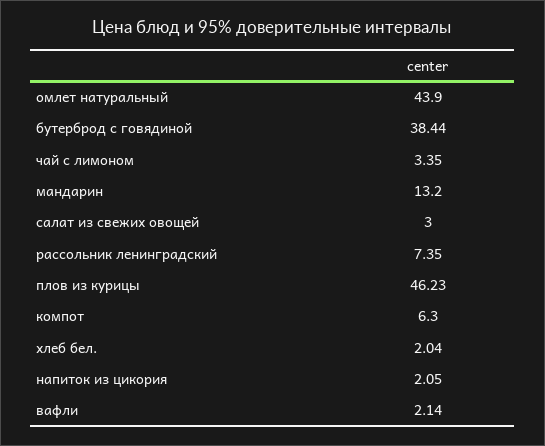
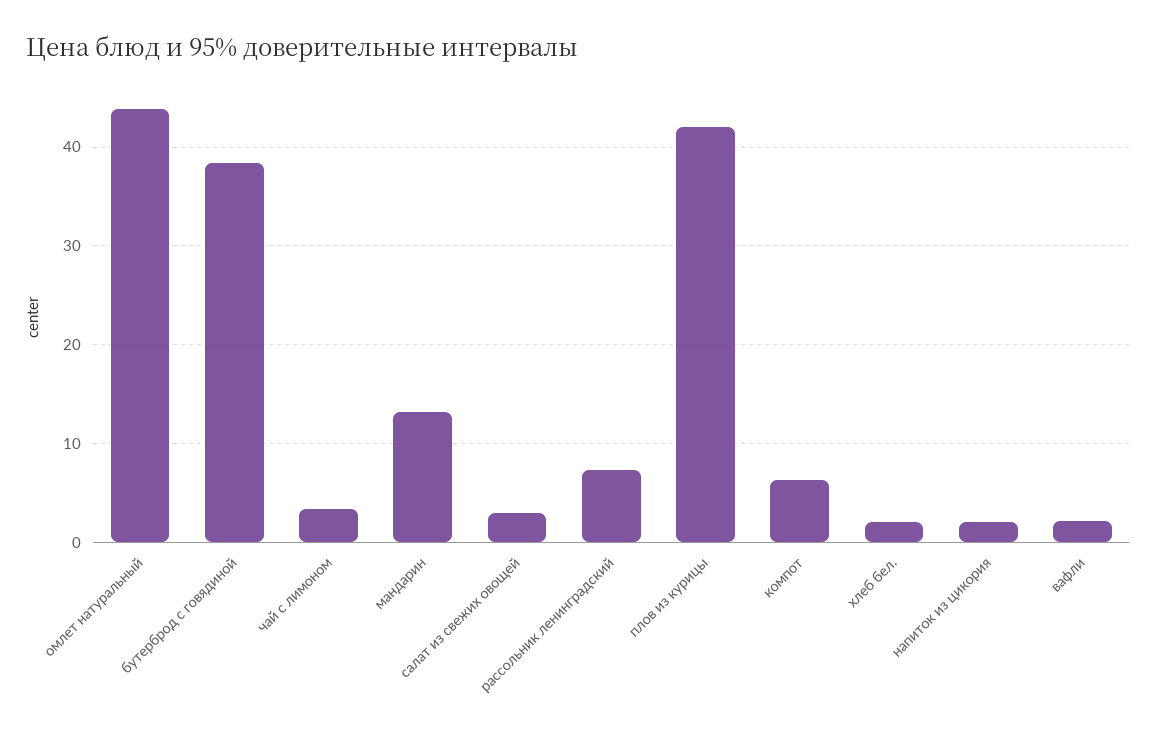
плов из курицы: 46.23 -> 42

